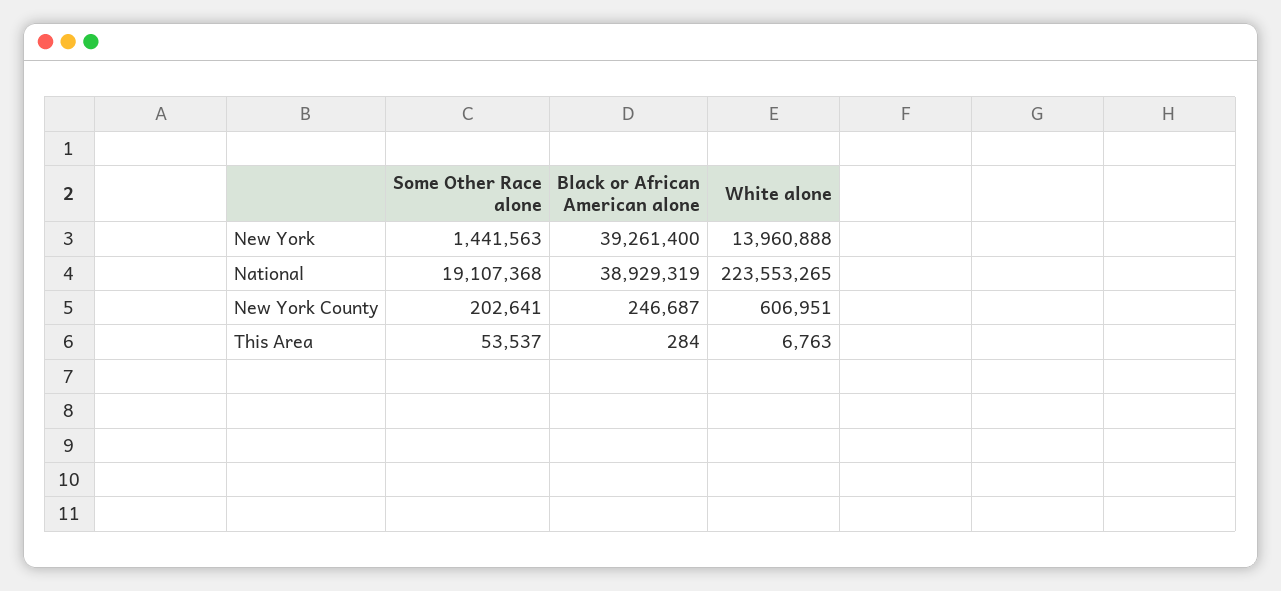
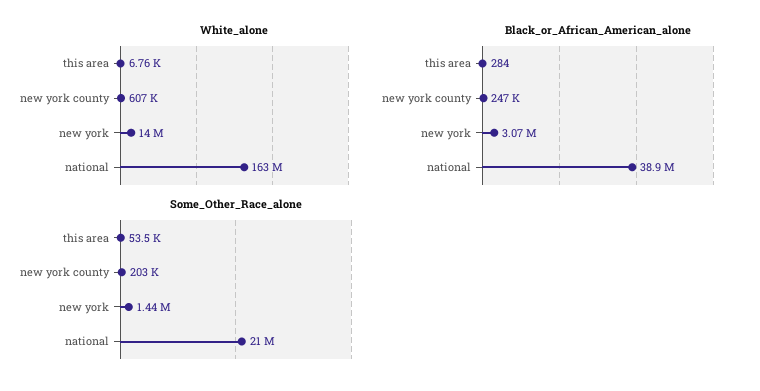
Black or African American alone, New York: 39261400 -> 3070000
Some Other Race alone, National: 19107368 -> 21000000
White alone, National: 223553265 -> 163000000

